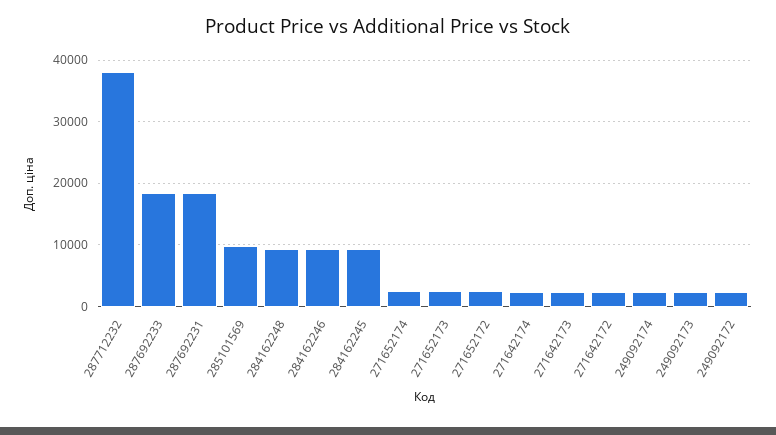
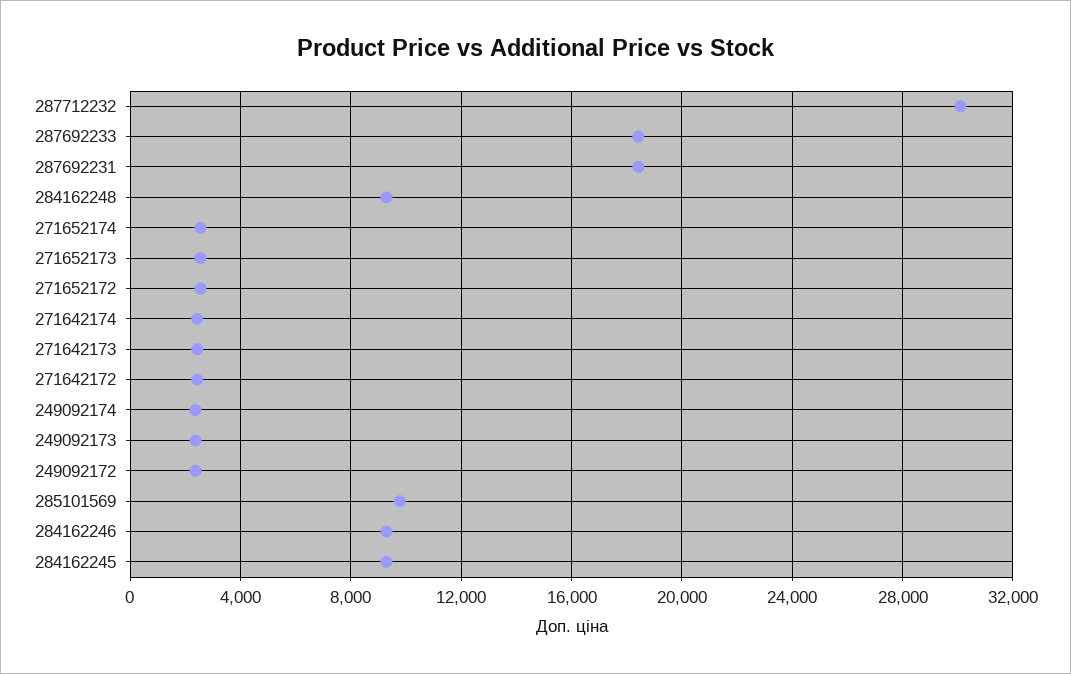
287712232: 38000 -> 30000

